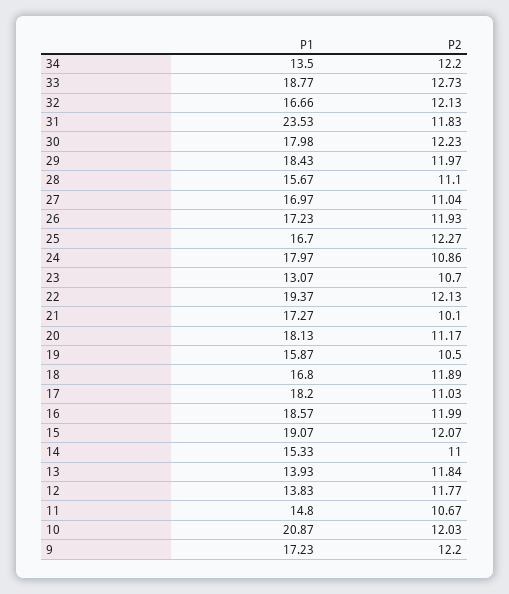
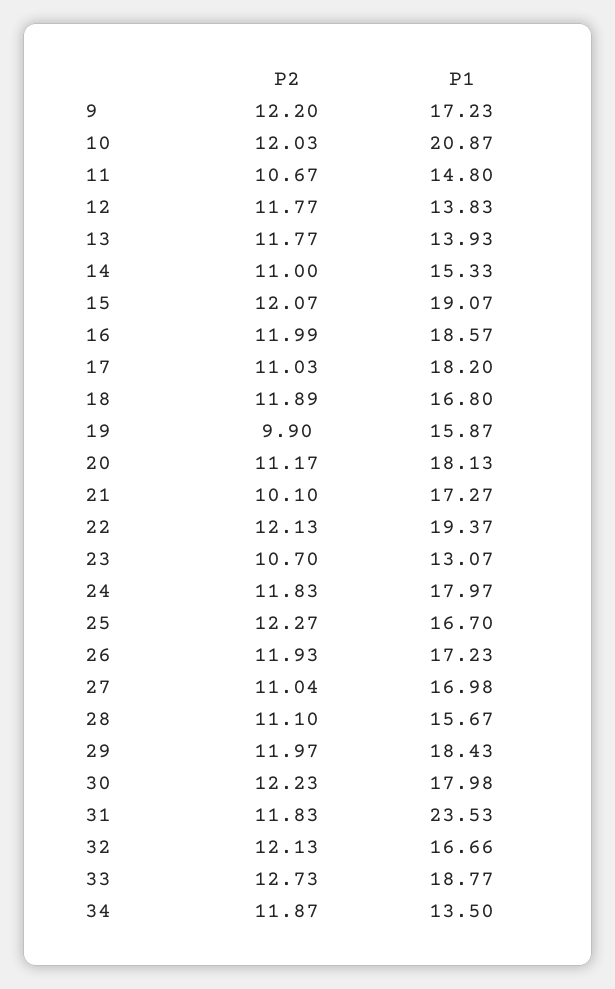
P2, 34: 12.2 -> 11.87
P1, 27: 16.97 -> 16.98
P2, 24: 10.86 -> 11.83
P2, 19: 10.5 -> 9.9
P2, 13: 11.84 -> 11.77

